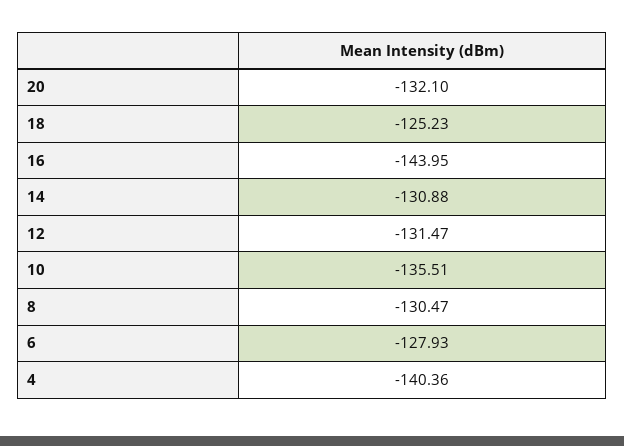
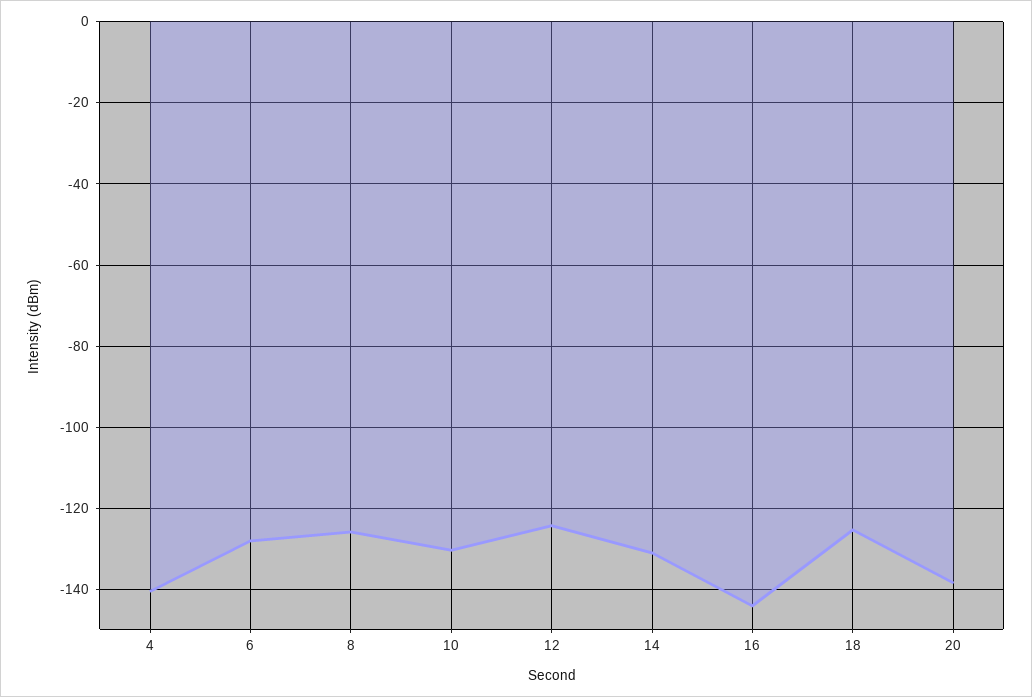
20: -132.1 -> -138
12: -131.47 -> -124
10: -135.51 -> -130
8: -130.47 -> -126

